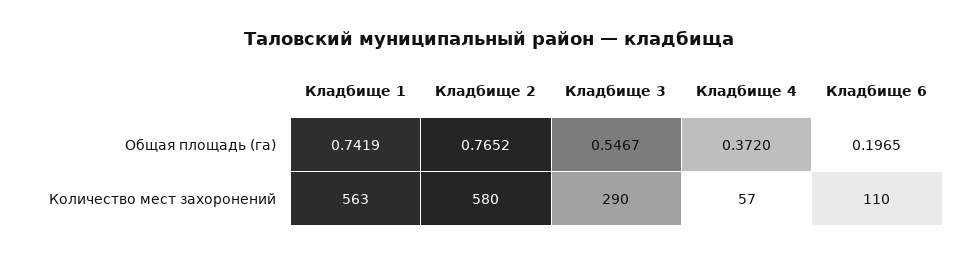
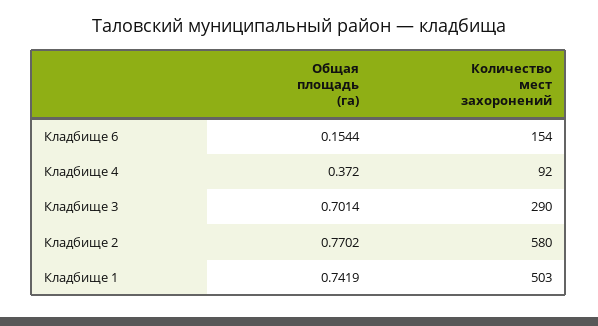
Кладбище 2, Общая площадь (га): 0.7652 -> 0.7702
Кладбище 3, Общая площадь (га): 0.5467 -> 0.7014
Кладбище 6, Общая площадь (га): 0.1965 -> 0.1544
Кладбище 1, Количество мест захоронений: 563 -> 503
Кладбище 4, Количество мест захоронений: 57 -> 92
Кладбище 6, Количество мест захоронений: 110 -> 154

